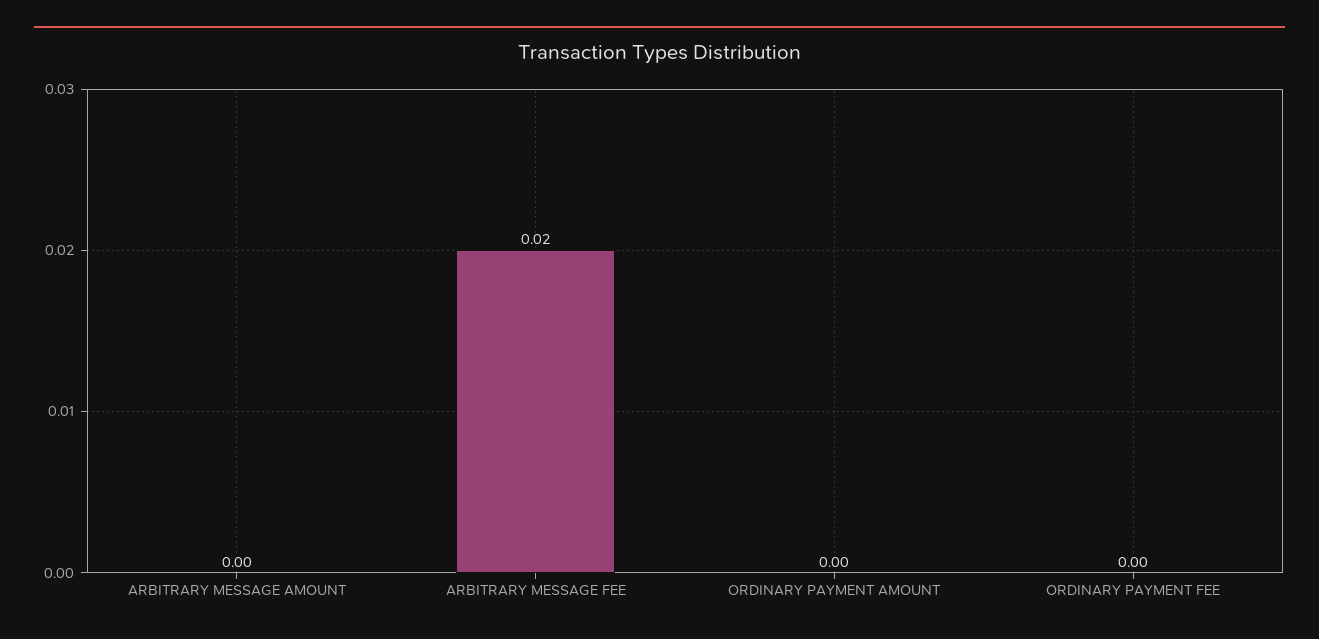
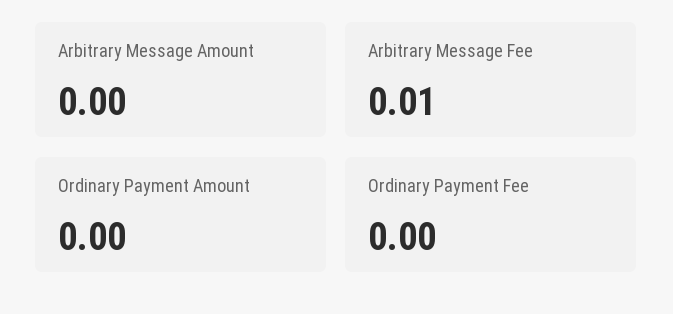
ARBITRARY MESSAGE FEE: 0.02 -> 0.01

